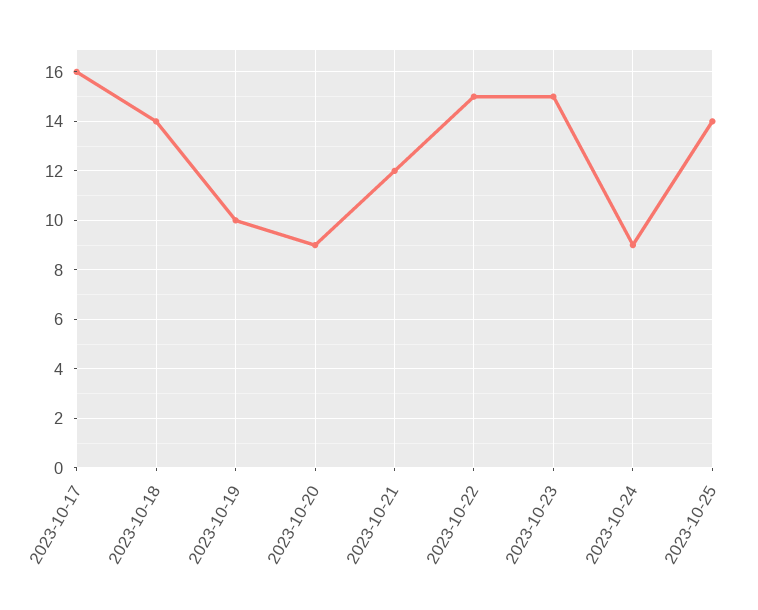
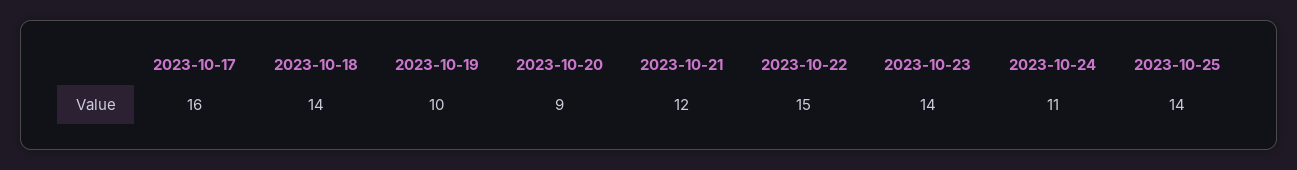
2023-10-23: 15 -> 14
2023-10-24: 9 -> 11

